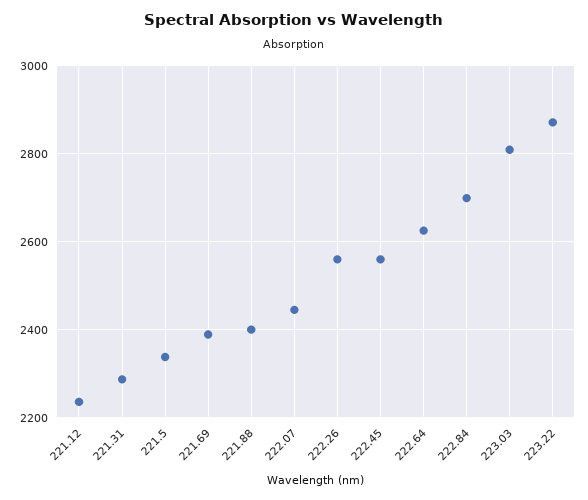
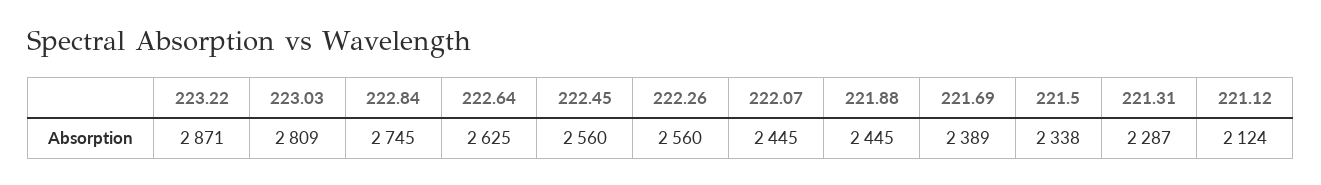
221.12: 2240 -> 2124
221.88: 2400 -> 2445
222.84: 2700 -> 2745

